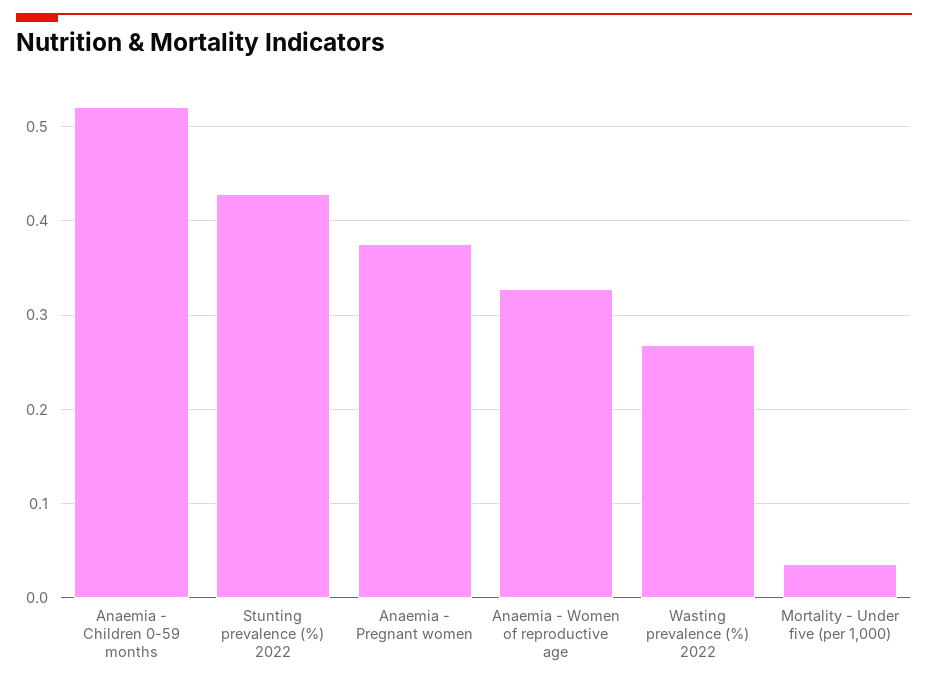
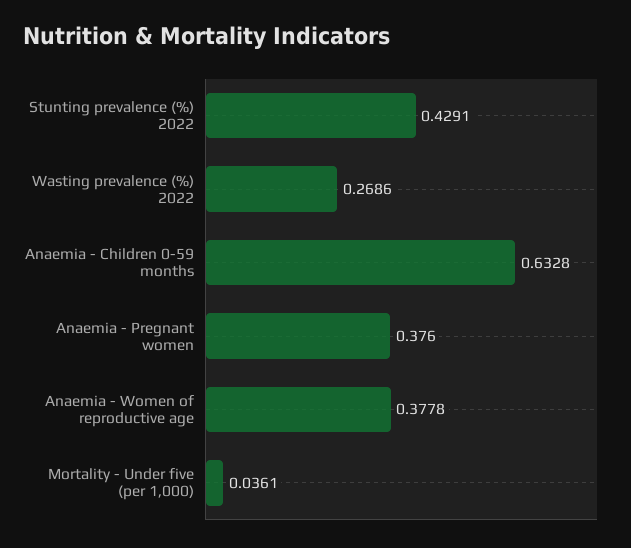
Anaemia - Children 0-59 months: 0.52 -> 0.6328
Anaemia - Women of reproductive age: 0.33 -> 0.3778

